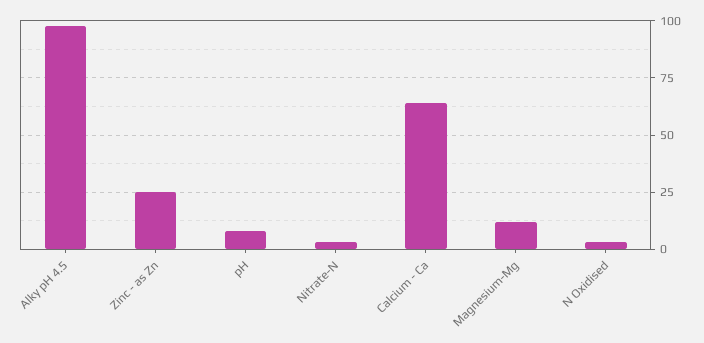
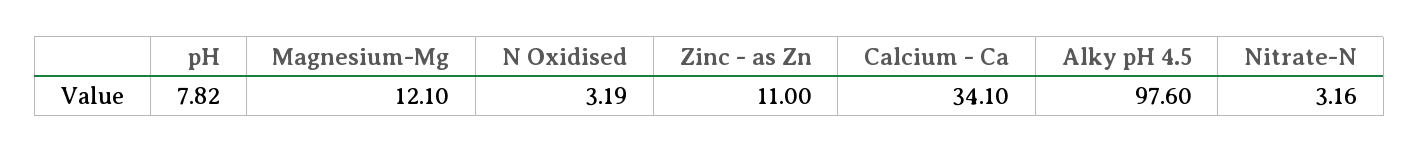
Zinc - as Zn: 25 -> 11
Calcium - Ca: 65 -> 34.1

